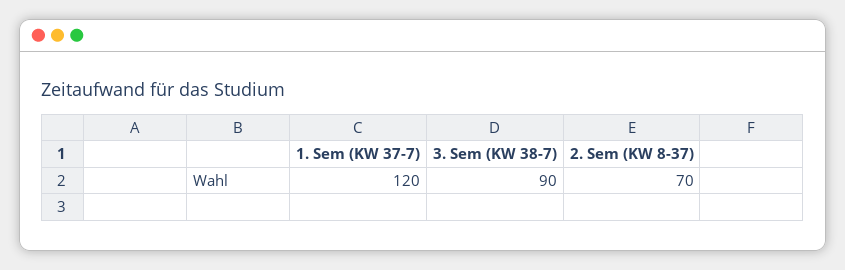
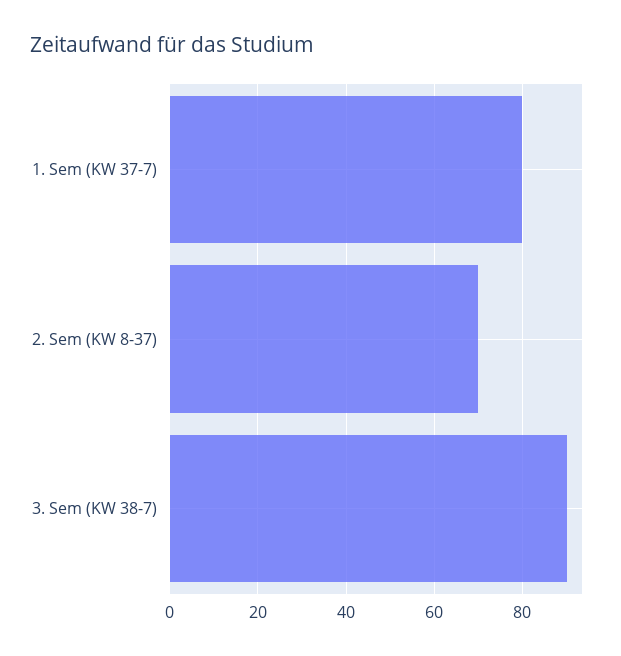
1. Sem (KW 37-7): 120 -> 80

